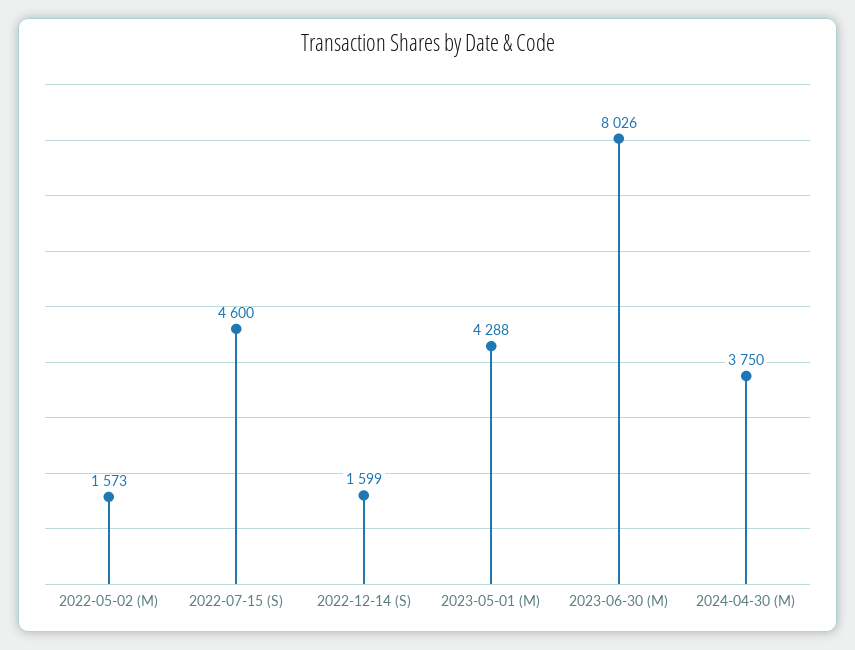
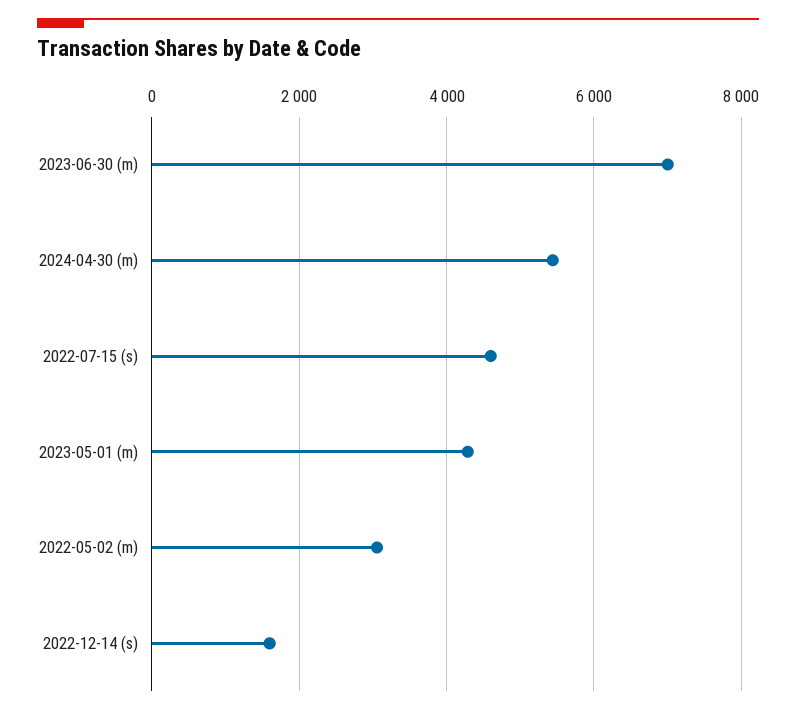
2022-05-02 (M): 1573 -> 3000
2023-06-30 (M): 8026 -> 7000
2024-04-30 (M): 3750 -> 5400

